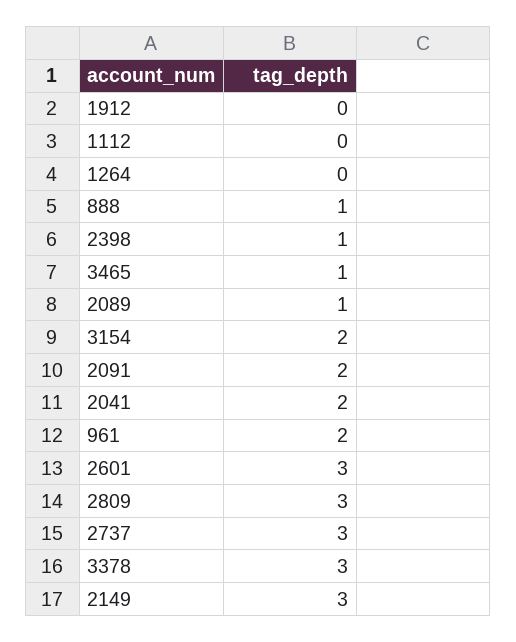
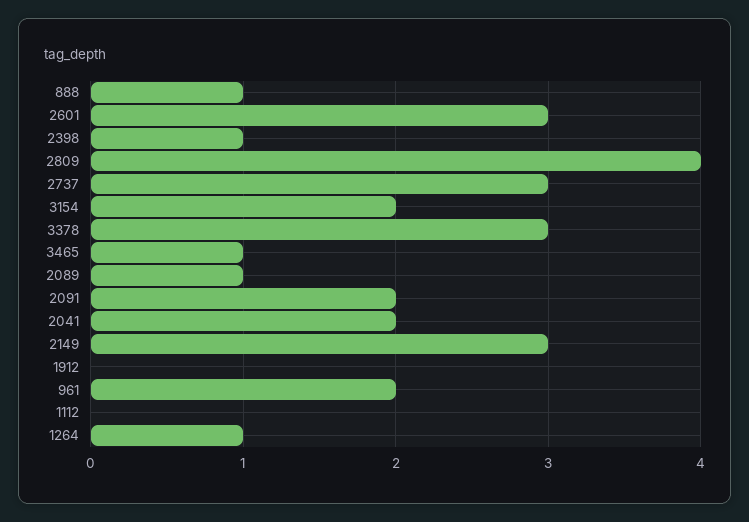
1264: 0 -> 1
2809: 3 -> 4

